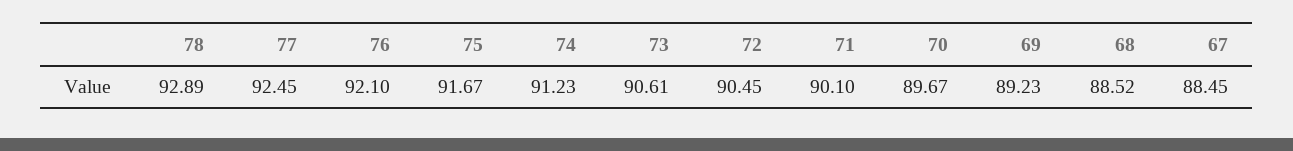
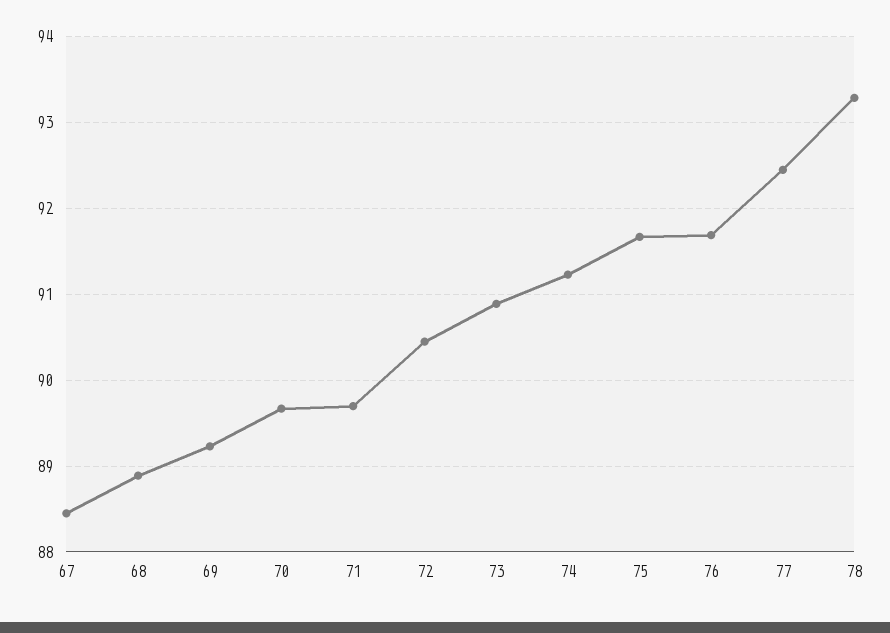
78: 92.89 -> 93.3
76: 92.1 -> 91.7
73: 90.61 -> 90.9
71: 90.1 -> 89.7
68: 88.52 -> 88.9

